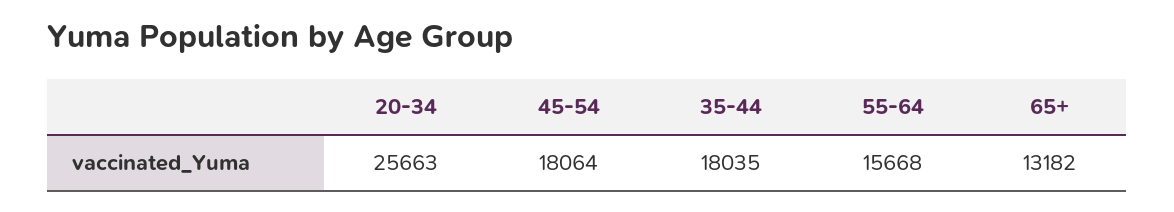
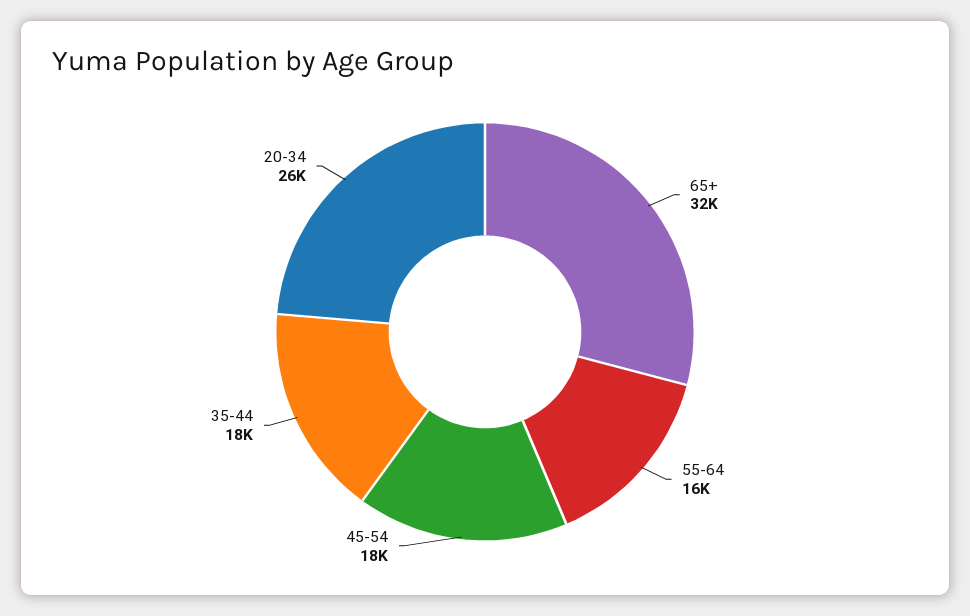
65+: 13182 -> 32000

